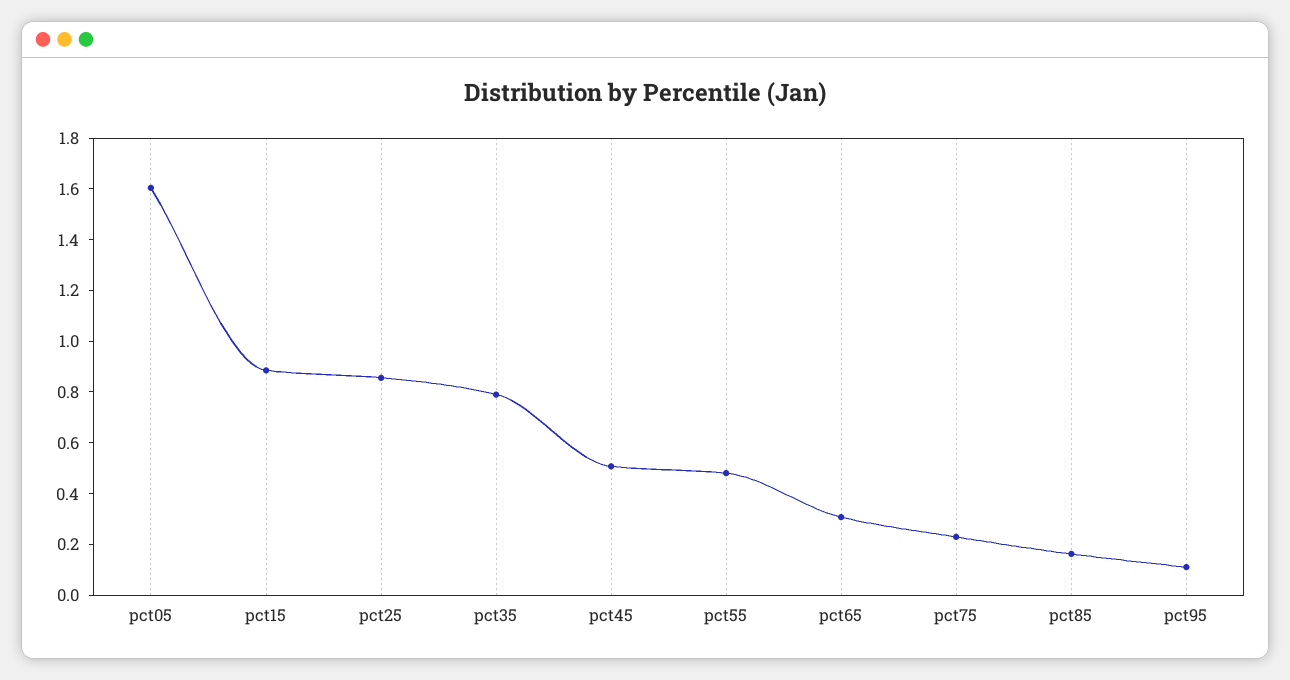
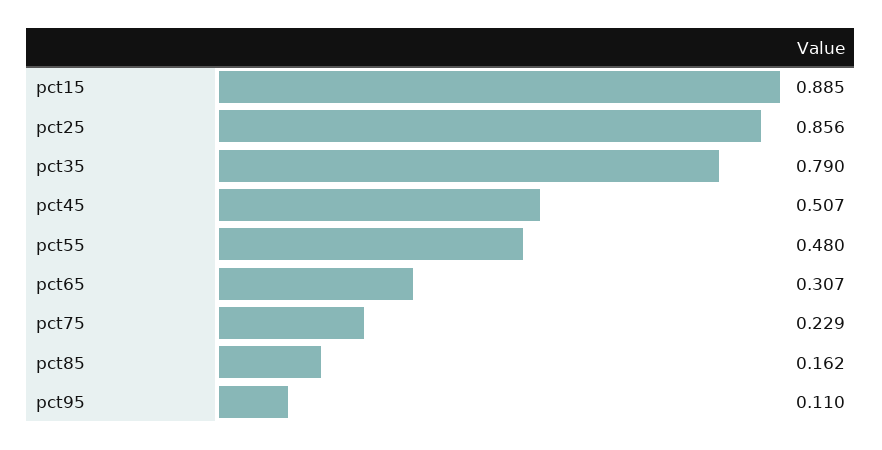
pct05: 1.6 -> none

